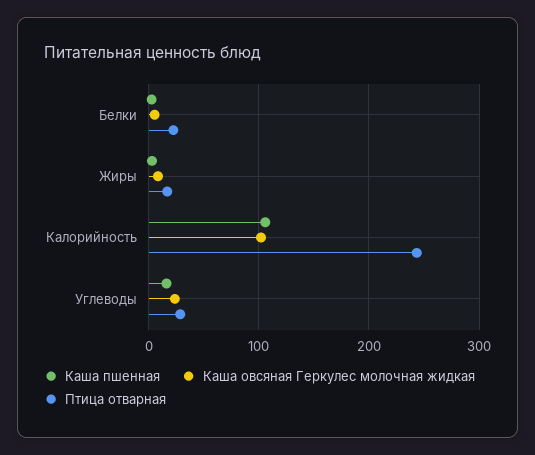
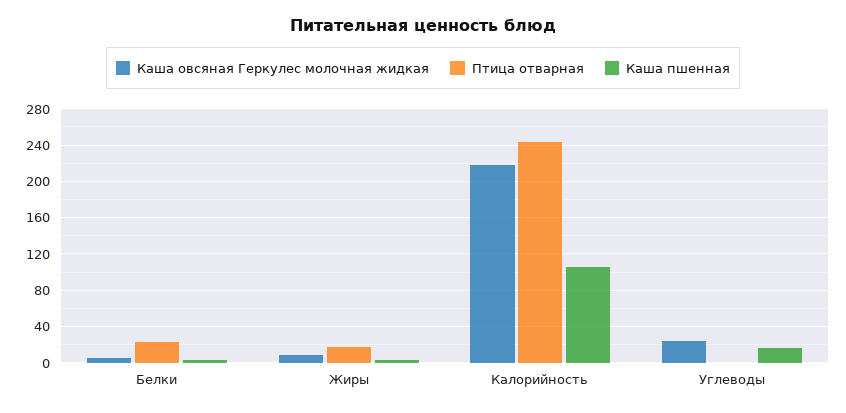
Каша овсяная Геркулес молочная жидкая, Калорийность: 100 -> 220
Птица отварная, Углеводы: 30 -> 0

